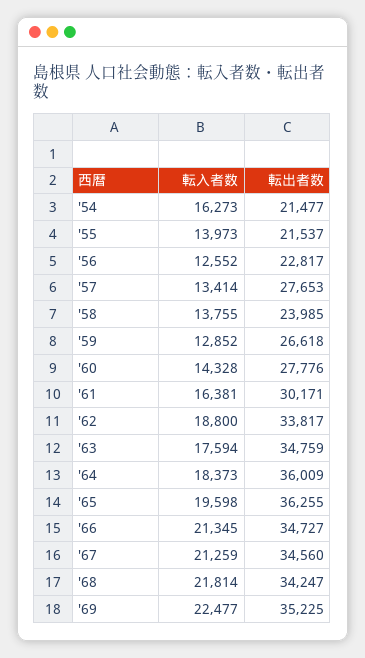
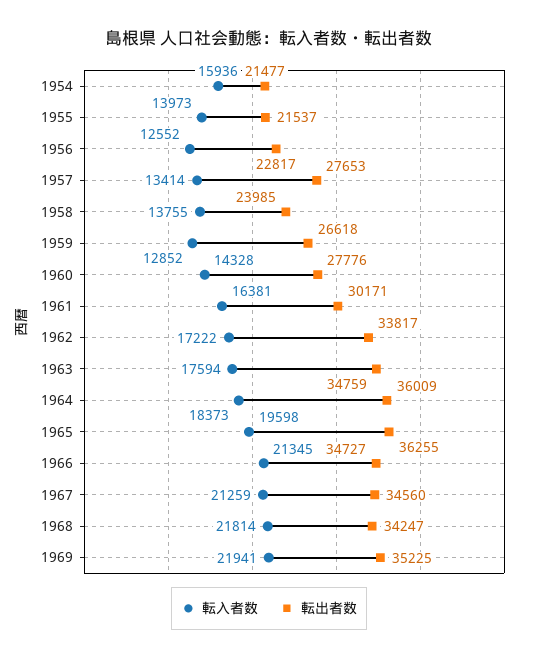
転入者数, '54: 16273 -> 15936
転入者数, '62: 18800 -> 17222
転入者数, '69: 22477 -> 21941

